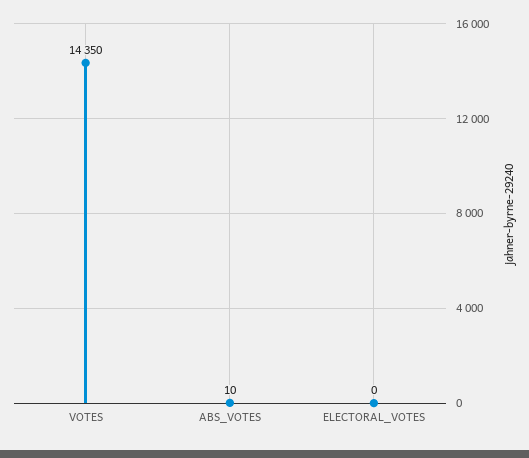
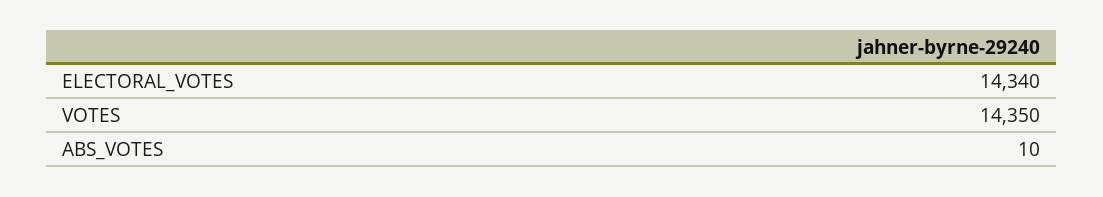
ELECTORAL_VOTES: 0 -> 14340

